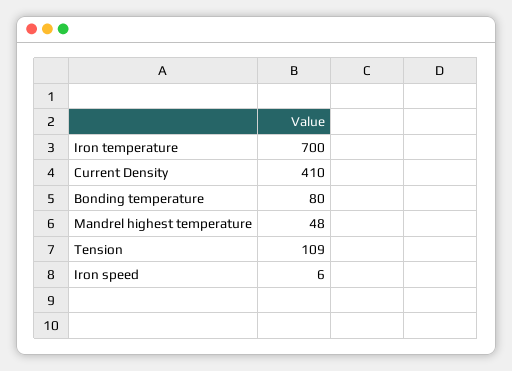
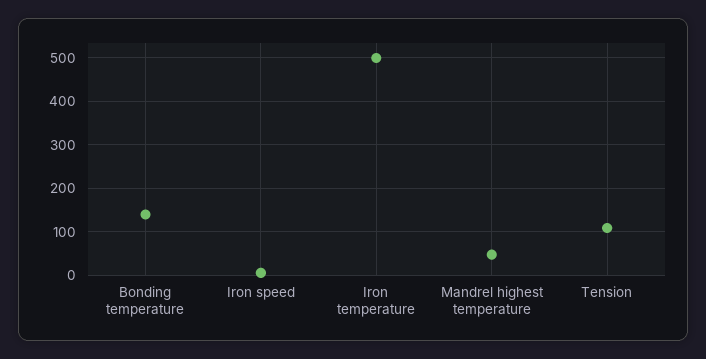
Iron temperature: 700 -> 500
Current Density: 410 -> none
Bonding temperature: 80 -> 140

